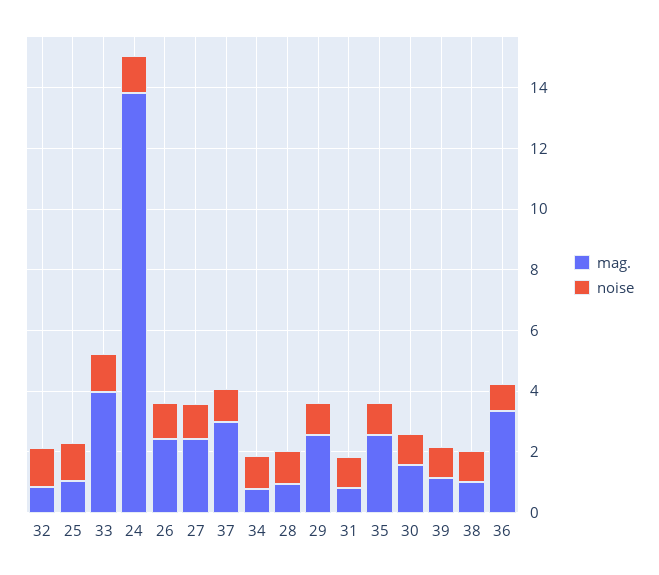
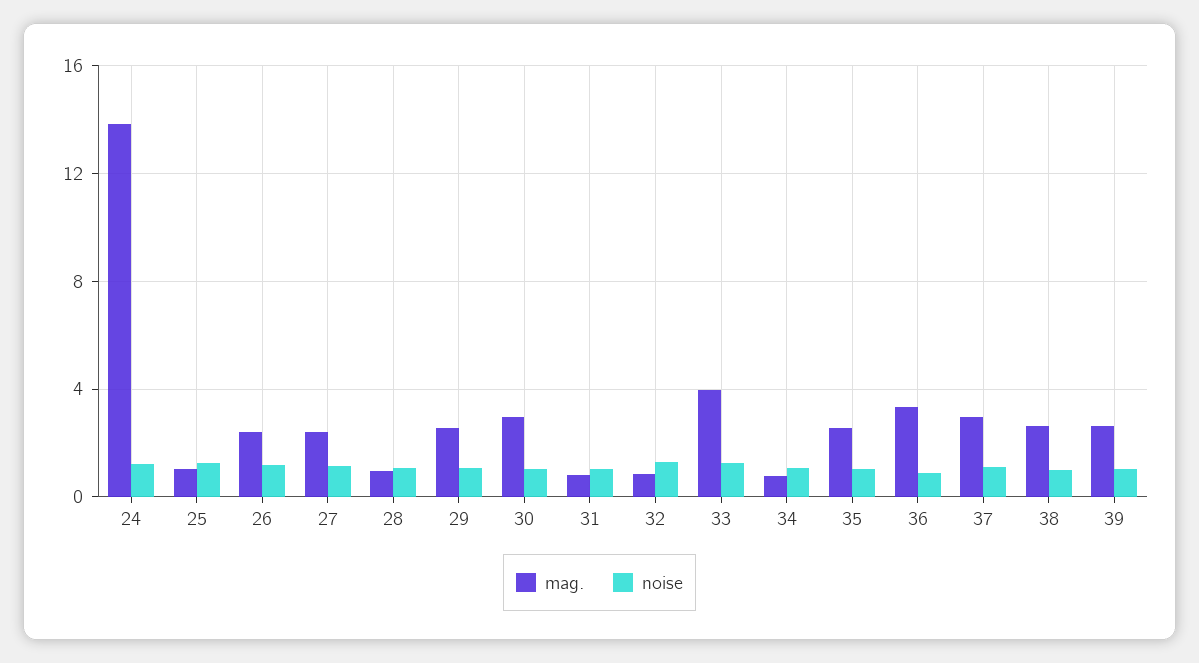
mag., 30: 1.5 -> 3
mag., 39: 1 -> 2.5
mag., 38: 1 -> 2.5

